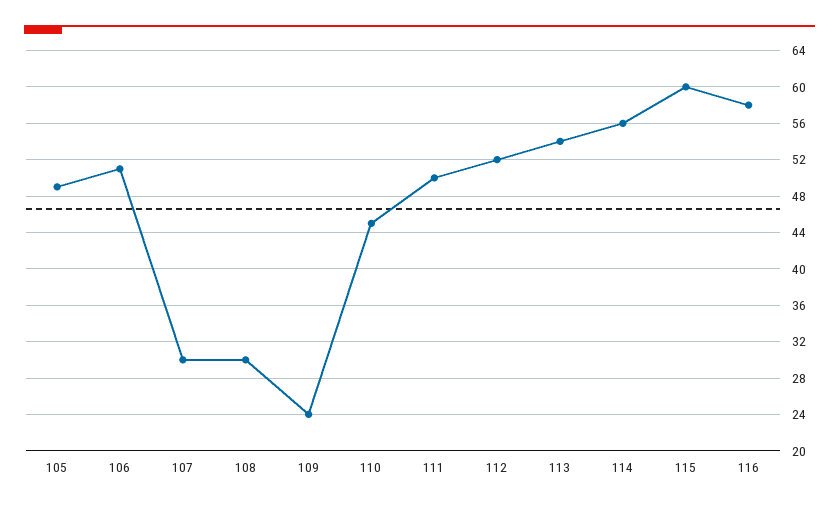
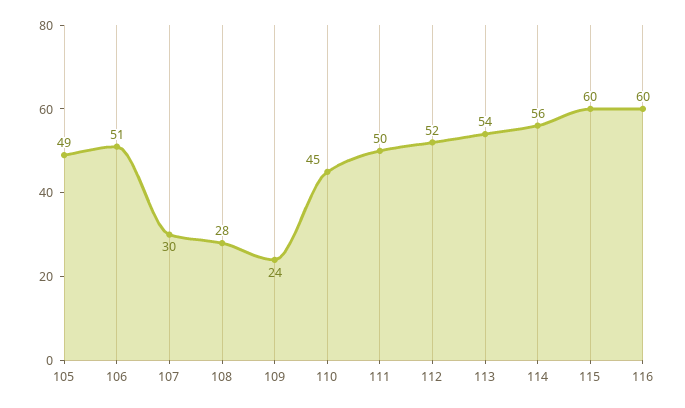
108: 30 -> 28
116: 58 -> 60

